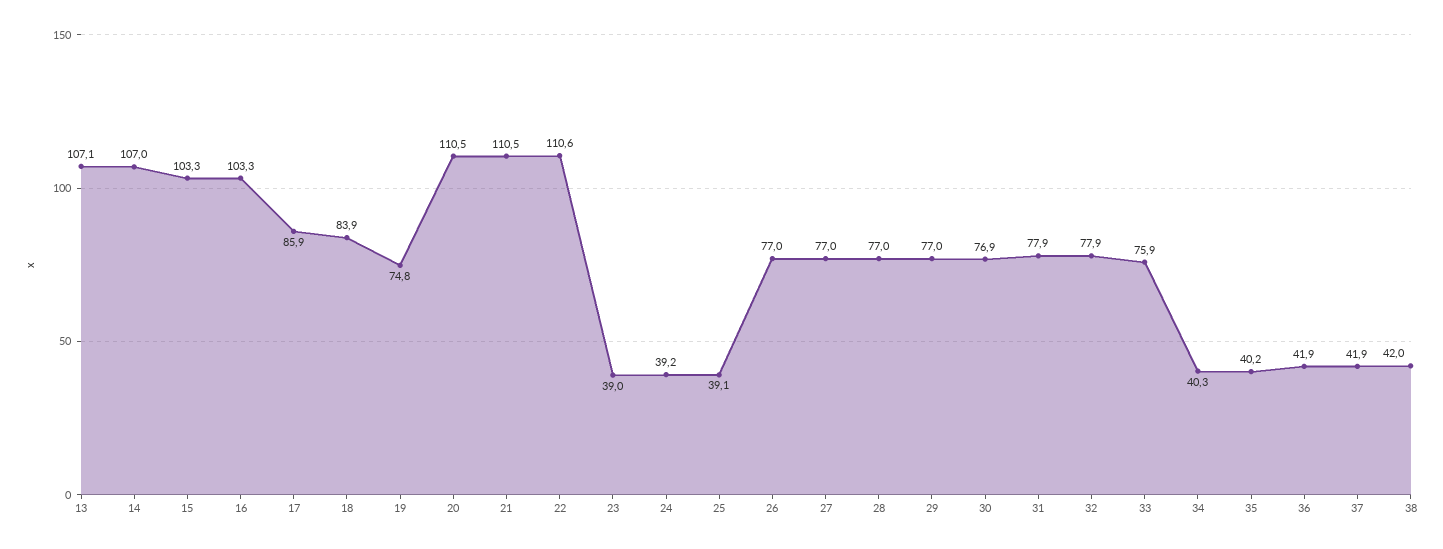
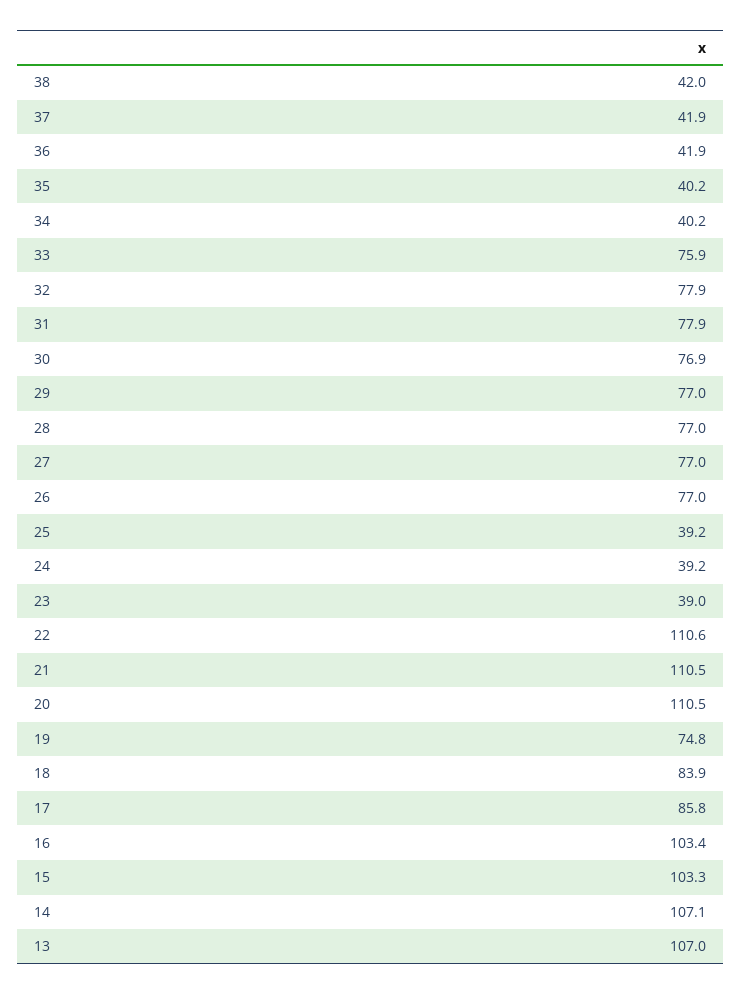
13: 107.1 -> 107
14: 107 -> 107.1
16: 103.3 -> 103.4
17: 85.9 -> 85.8
25: 39.1 -> 39.2
34: 40.3 -> 40.2

